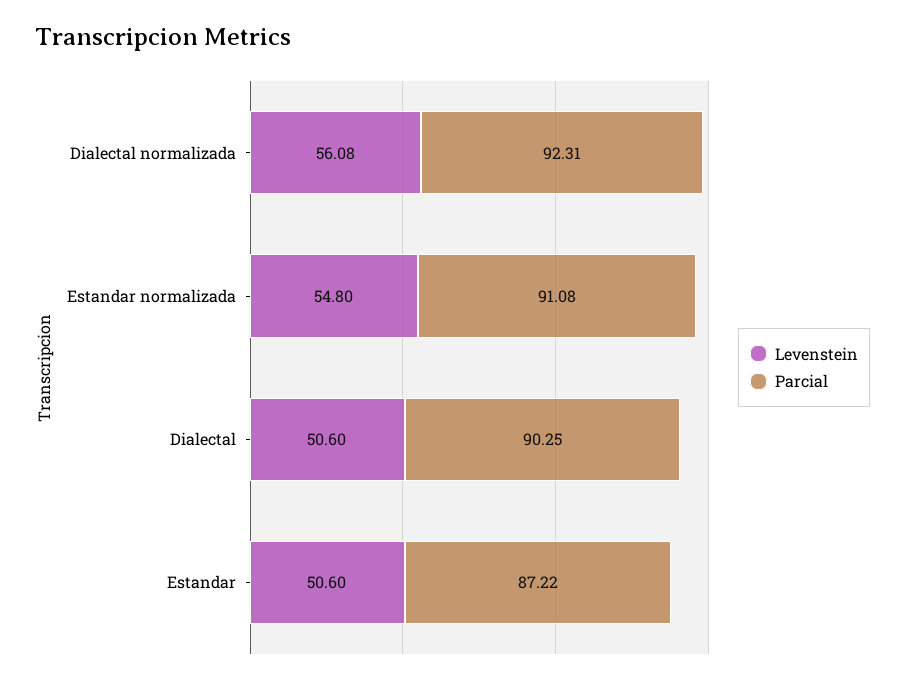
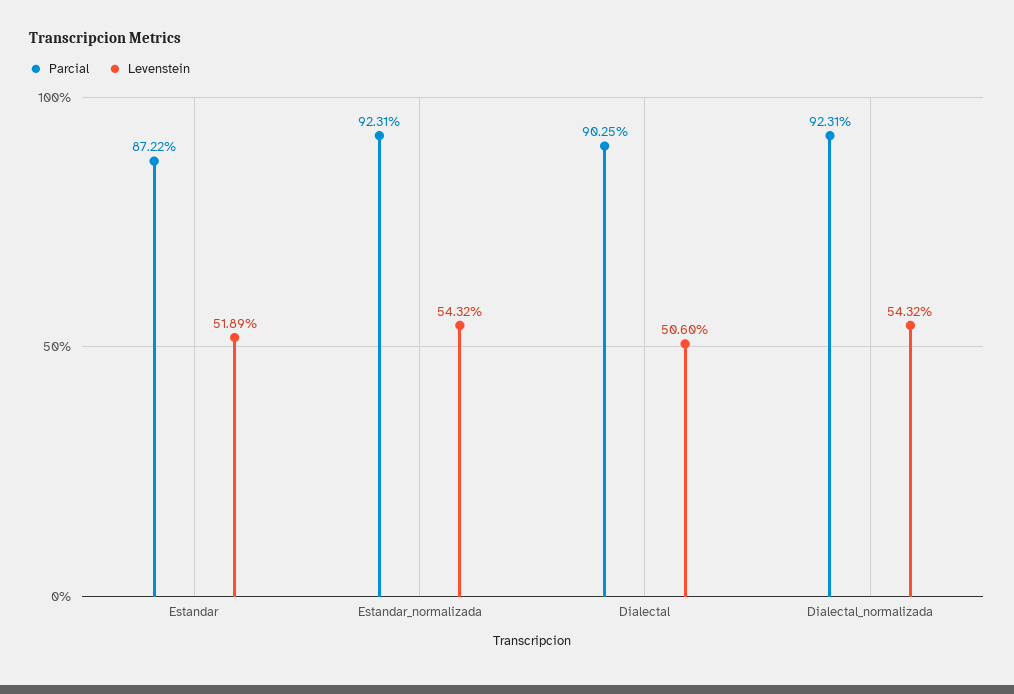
Levenstein, Dialectal normalizada: 56.08 -> 54.32
Levenstein, Estandar normalizada: 54.8 -> 54.32
Parcial, Estandar normalizada: 91.08 -> 92.31
Levenstein, Estandar: 50.6 -> 51.89

